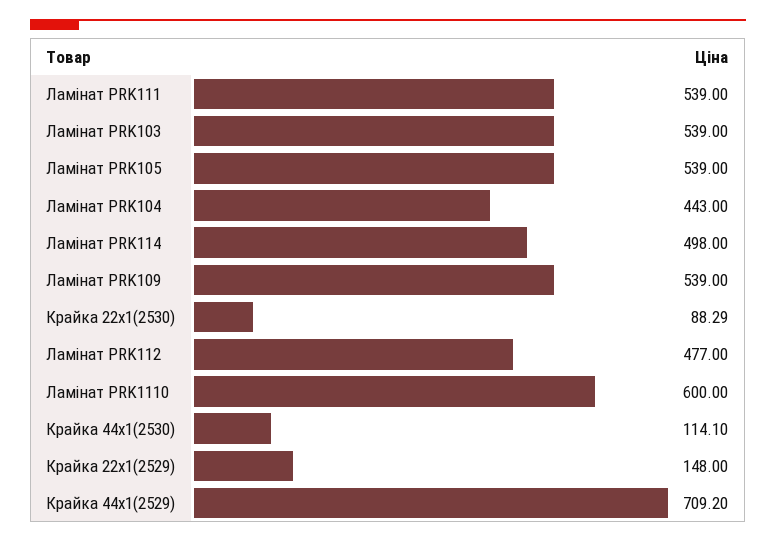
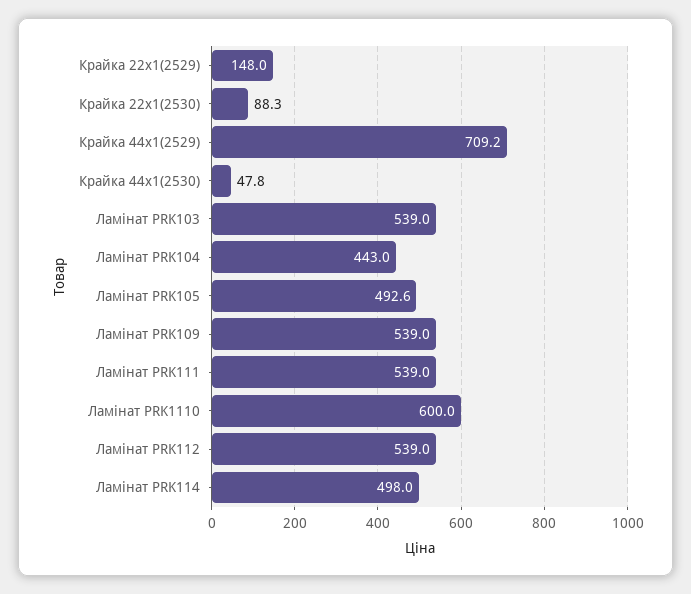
Ламінат PRK105: 539 -> 492.6
Ламінат PRK112: 477 -> 539
Крайка 44x1(2530): 114.1 -> 47.8

